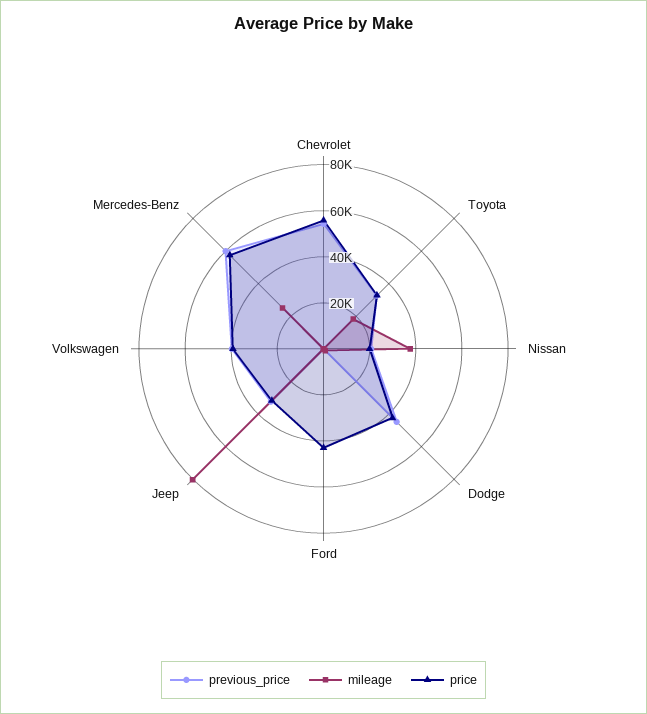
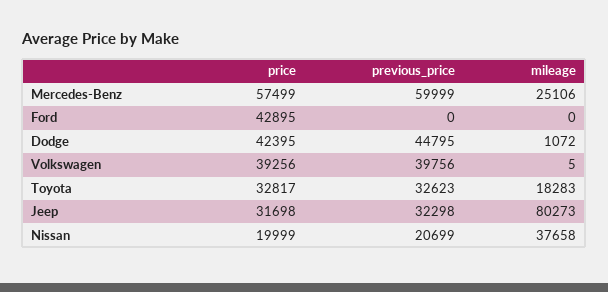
previous_price, Chevrolet: 55000 -> none
mileage, Chevrolet: 0 -> none
price, Chevrolet: 55000 -> none

